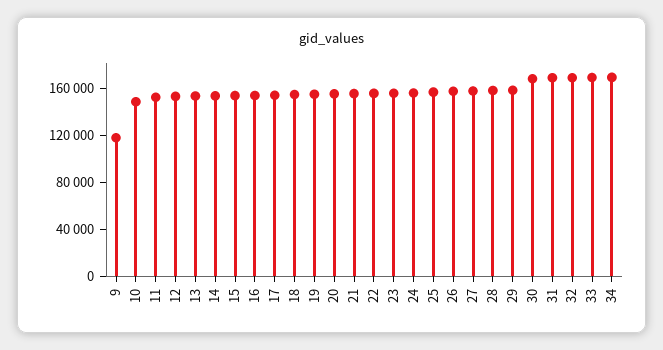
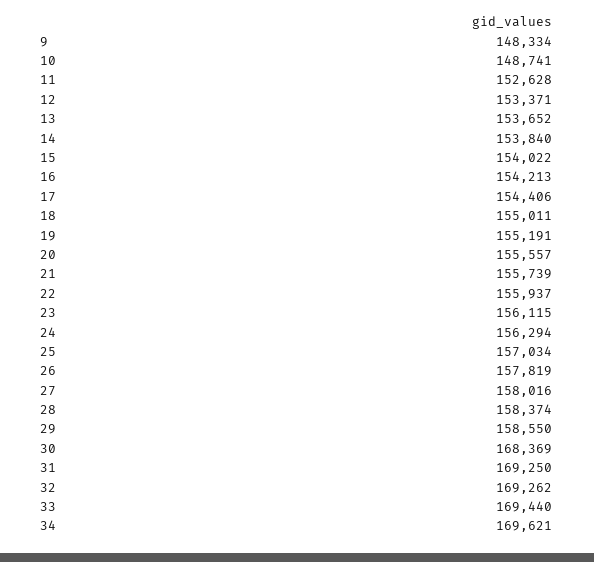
9: 120000 -> 148334

